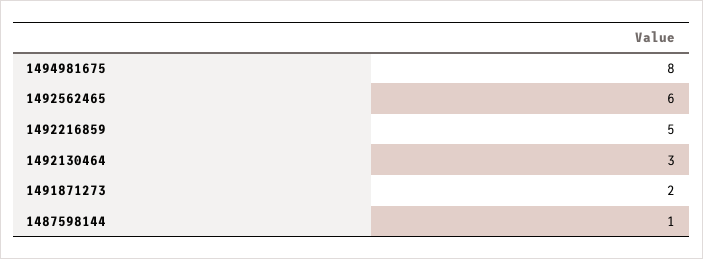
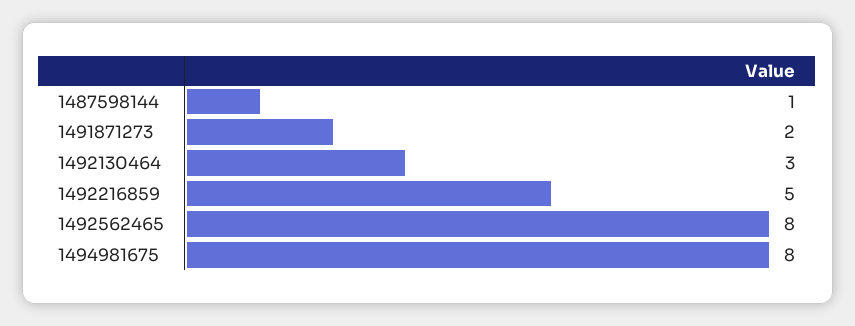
1492562465: 6 -> 8

